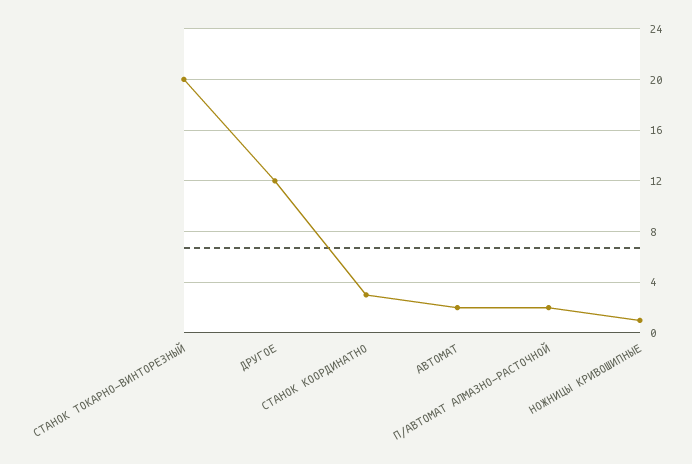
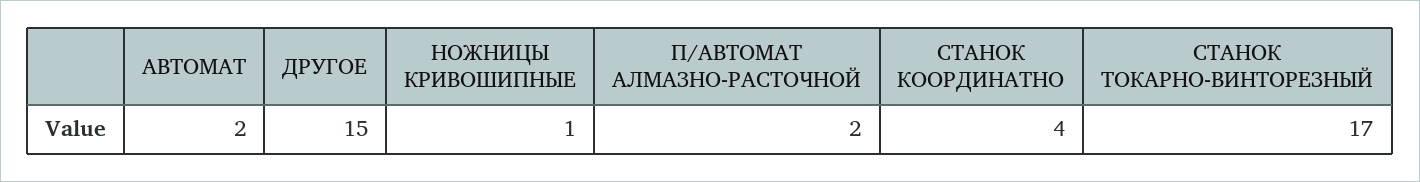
СТАНОК ТОКАРНО-ВИНТОРЕЗНЫЙ: 20 -> 17
ДРУГОЕ: 12 -> 15
СТАНОК КООРДИНАТНО: 3 -> 4

